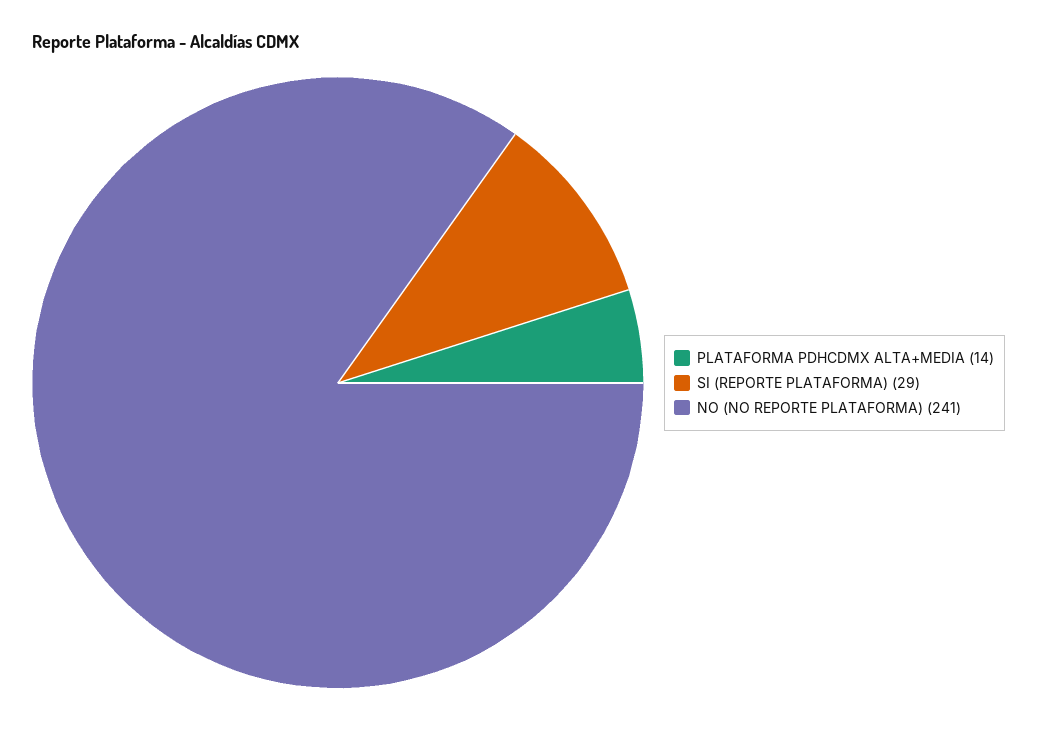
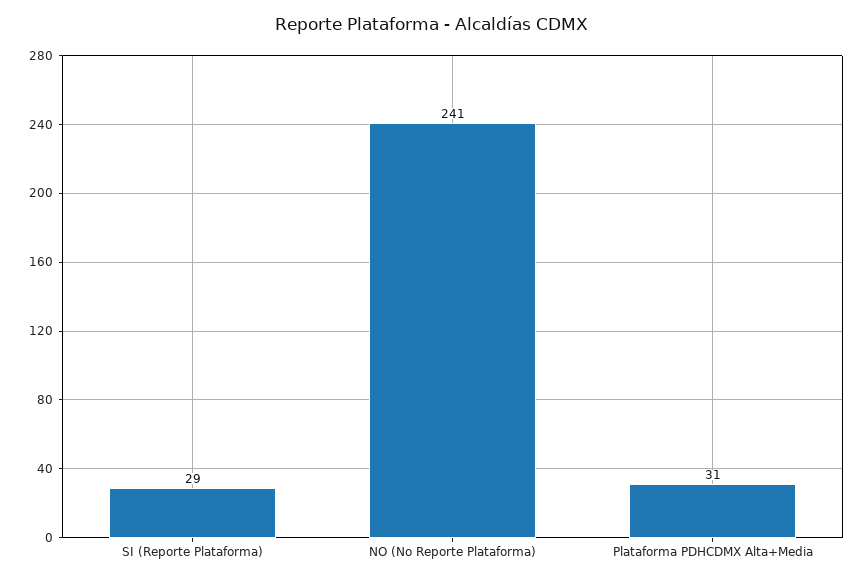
PLATAFORMA PDHCDMX ALTA+MEDIA: 14 -> 31

